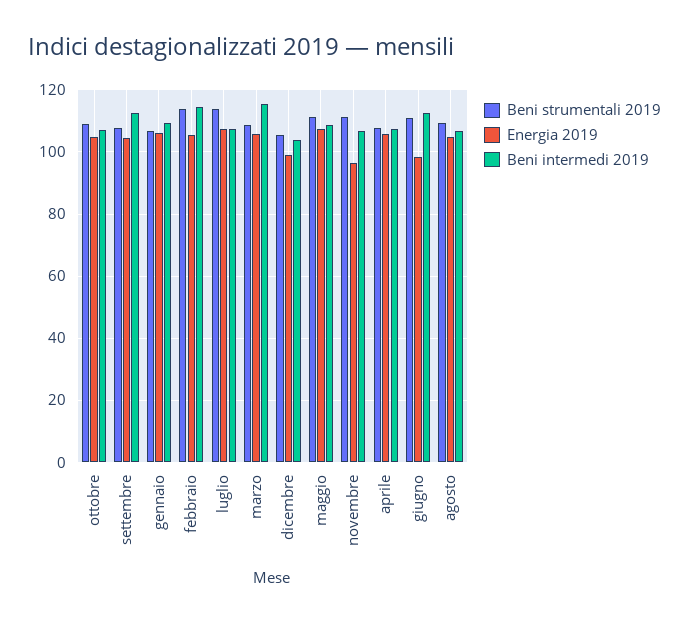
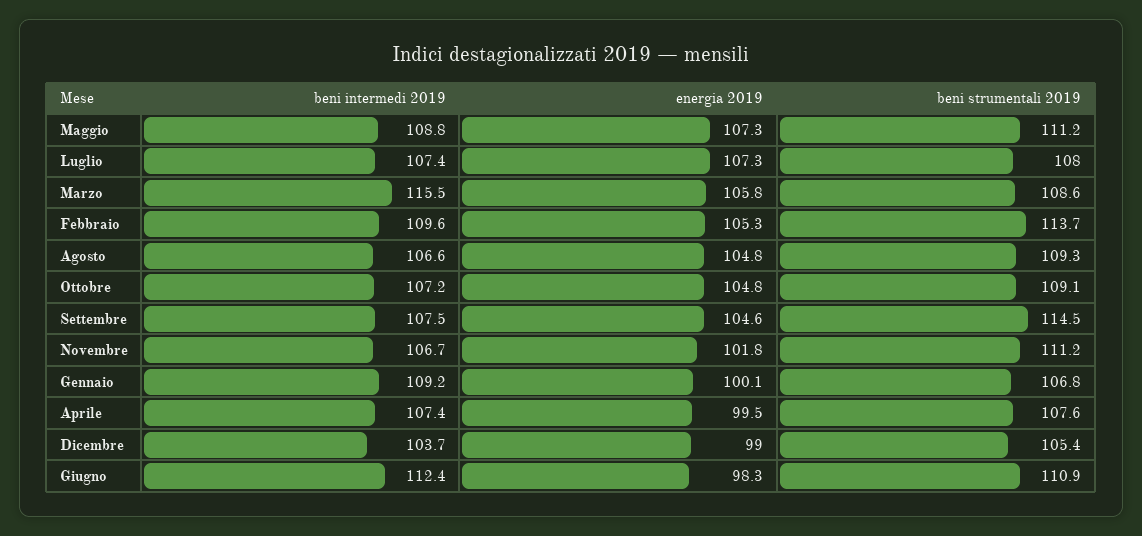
Beni strumentali 2019, settembre: 108 -> 114.5
Beni intermedi 2019, settembre: 112 -> 107.5
Energia 2019, gennaio: 106 -> 100.1
Beni intermedi 2019, febbraio: 114 -> 109.6
Beni strumentali 2019, luglio: 114 -> 108
Energia 2019, novembre: 96 -> 101.8
Energia 2019, aprile: 106 -> 99.5

